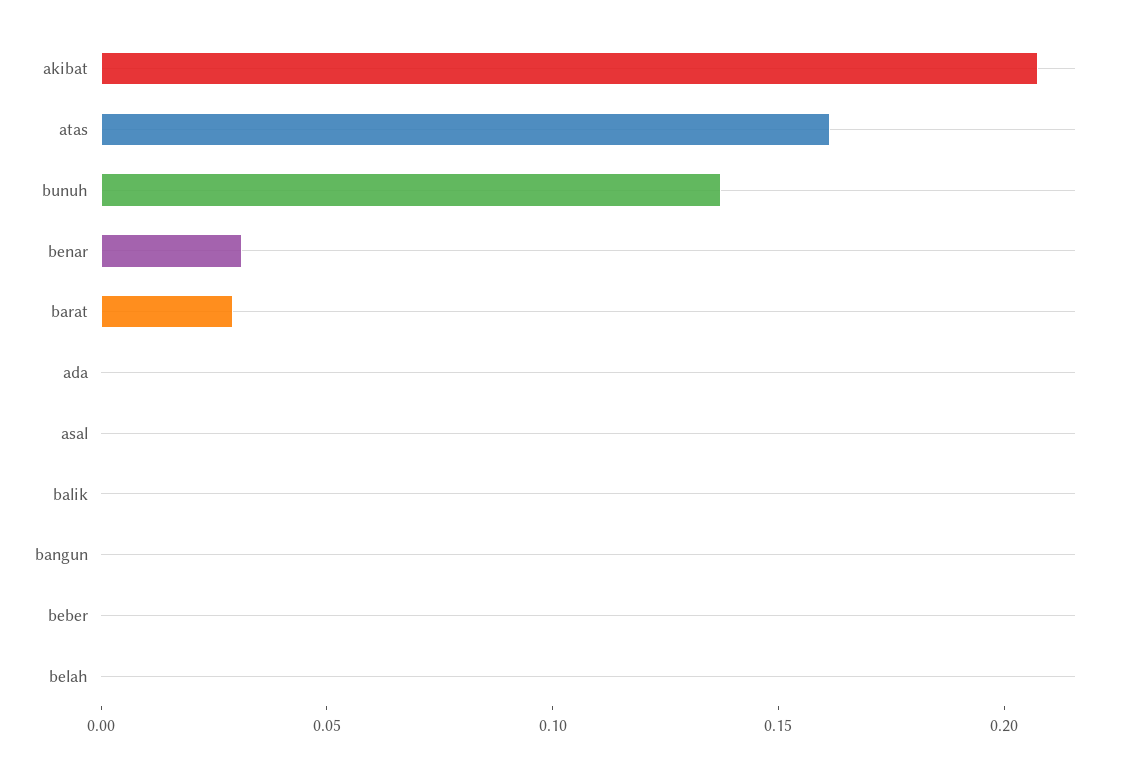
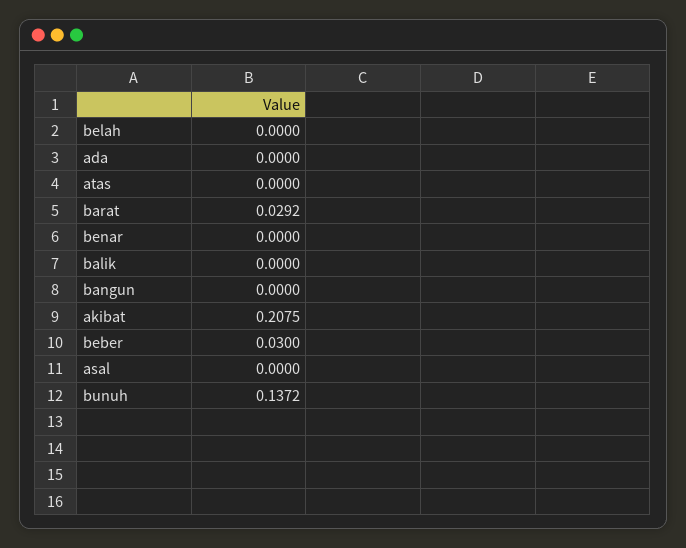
atas: 0.16 -> 0
benar: 0.03 -> 0
beber: 0 -> 0.03

